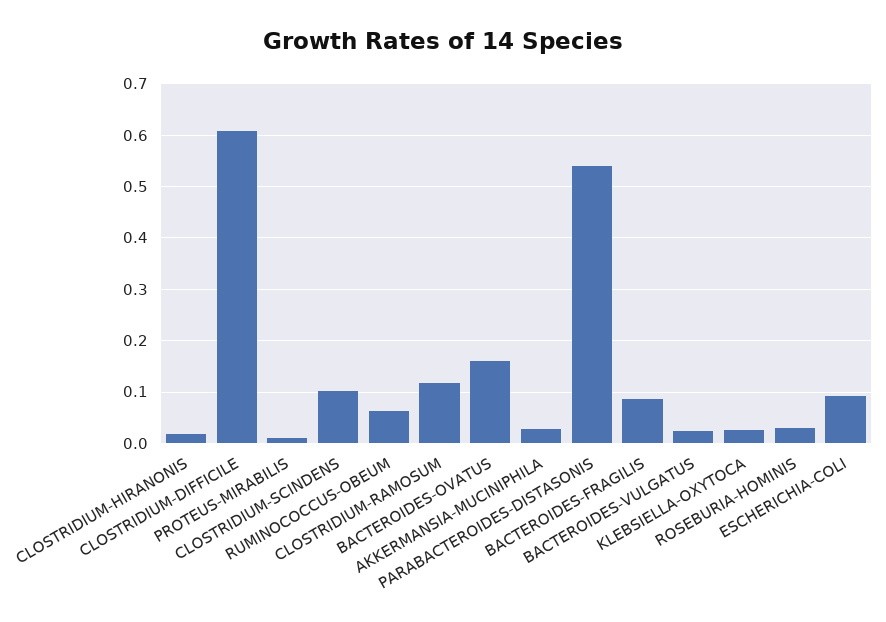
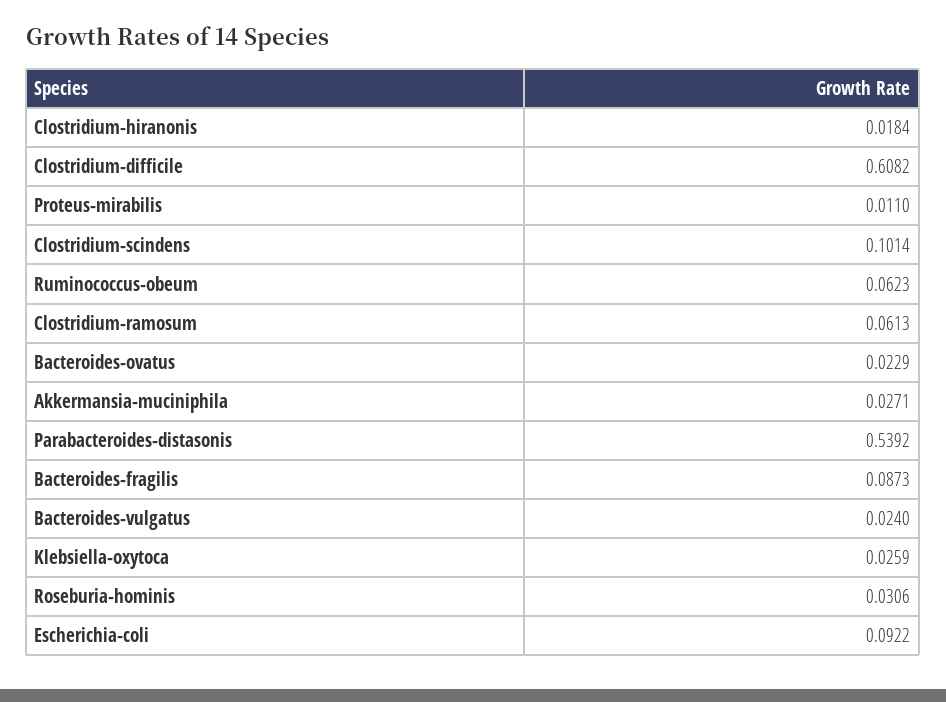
CLOSTRIDIUM-RAMOSUM: 0.12 -> 0.0613
BACTEROIDES-OVATUS: 0.16 -> 0.0229

